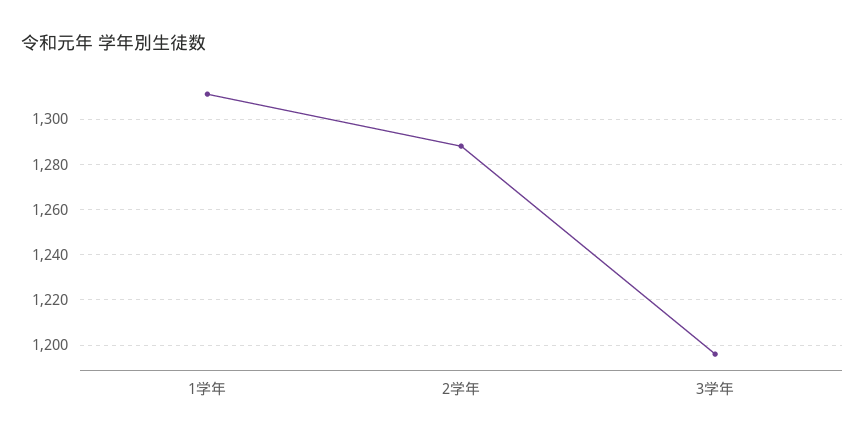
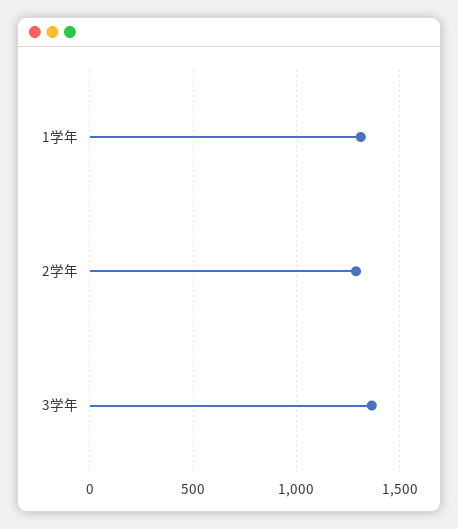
3学年: 1195 -> 1350

